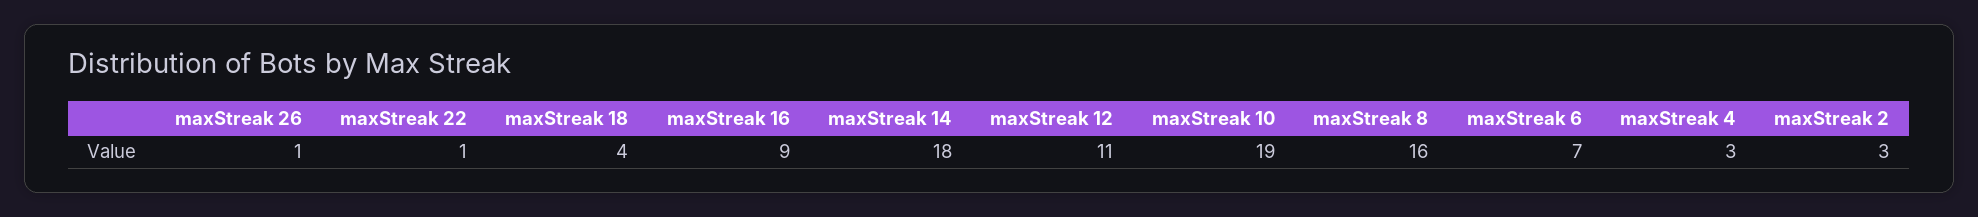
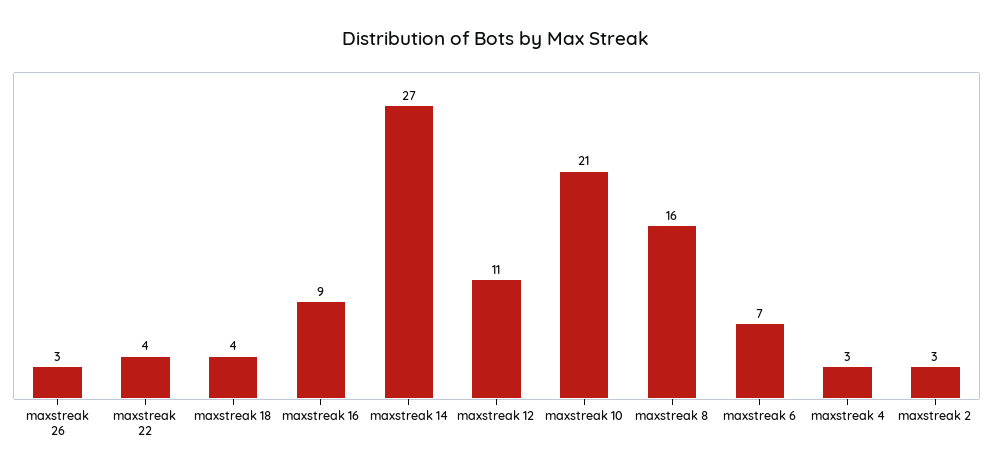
maxStreak 26: 1 -> 3
maxStreak 22: 1 -> 4
maxStreak 14: 18 -> 27
maxStreak 10: 19 -> 21

